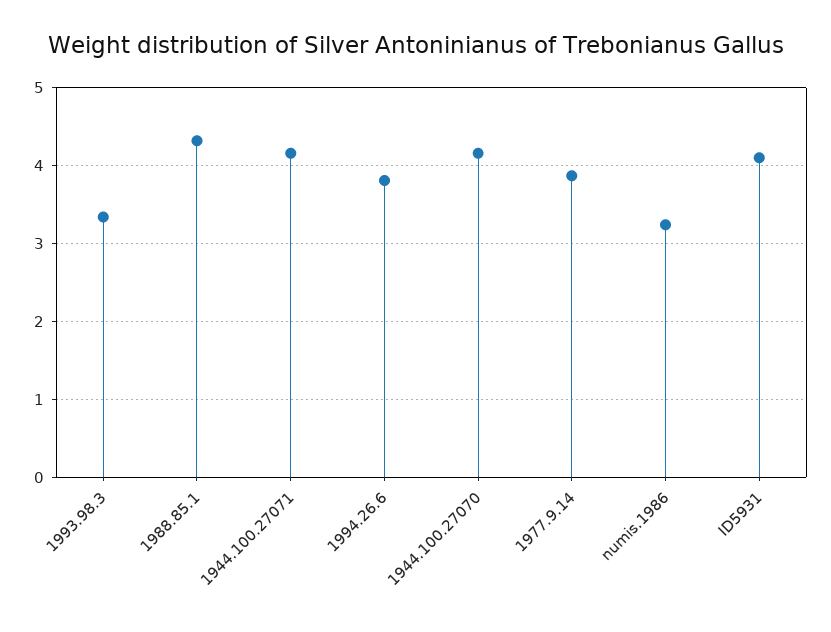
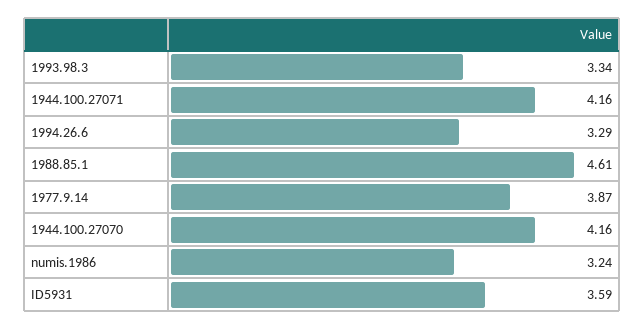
1988.85.1: 4.3 -> 4.61
1994.26.6: 3.8 -> 3.29
ID5931: 4.1 -> 3.59

